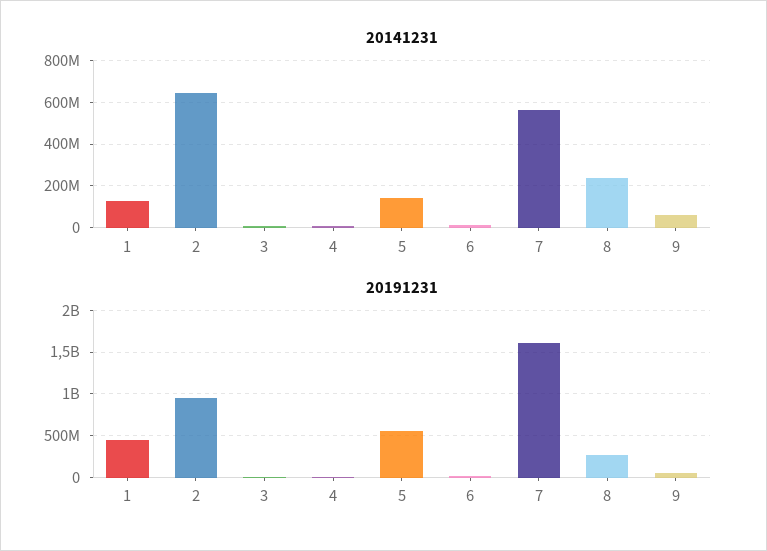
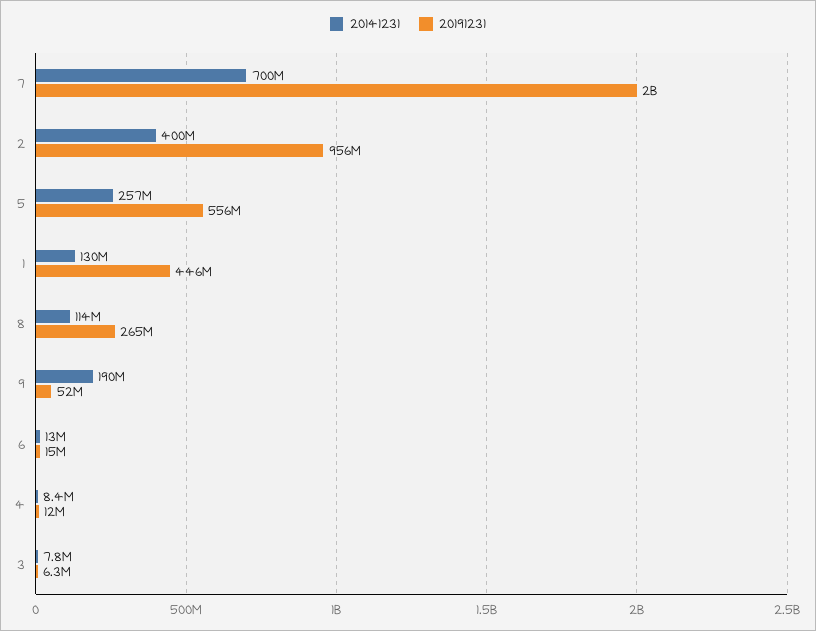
20141231, 2: 650000000 -> 400000000
20141231, 5: 150000000 -> 257000000
20141231, 7: 550000000 -> 700000000
20141231, 8: 250000000 -> 114000000
20141231, 9: 50000000 -> 190000000
20191231, 7: 1600000000 -> 2000000000

